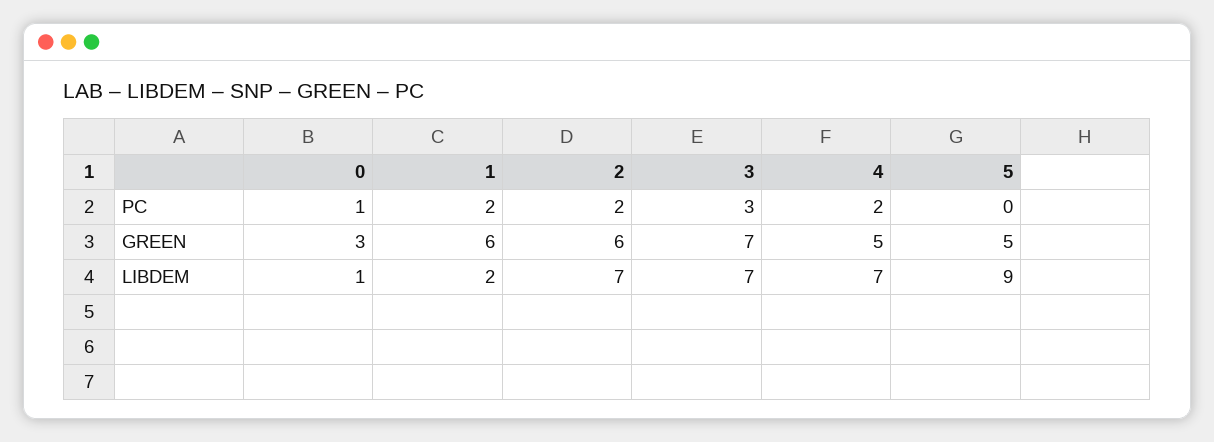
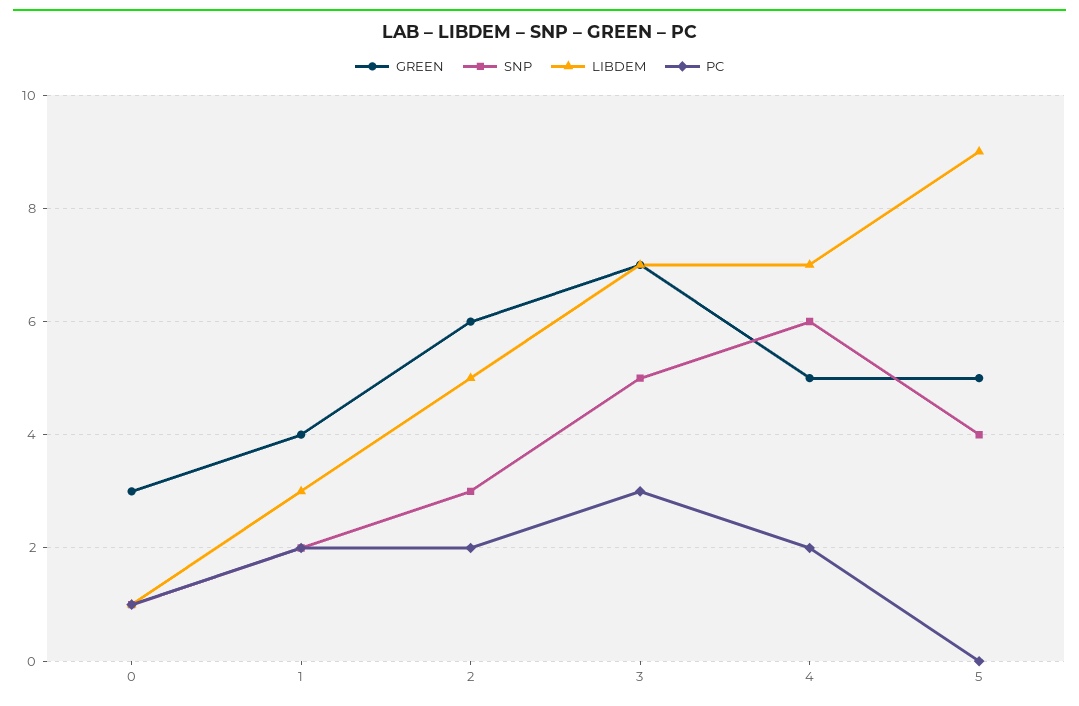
GREEN, 1: 6 -> 4
LIBDEM, 1: 2 -> 3
LIBDEM, 2: 7 -> 5
SNP, 0: none -> 1
SNP, 1: none -> 2
SNP, 2: none -> 3
SNP, 3: none -> 5
SNP, 4: none -> 6
SNP, 5: none -> 4

